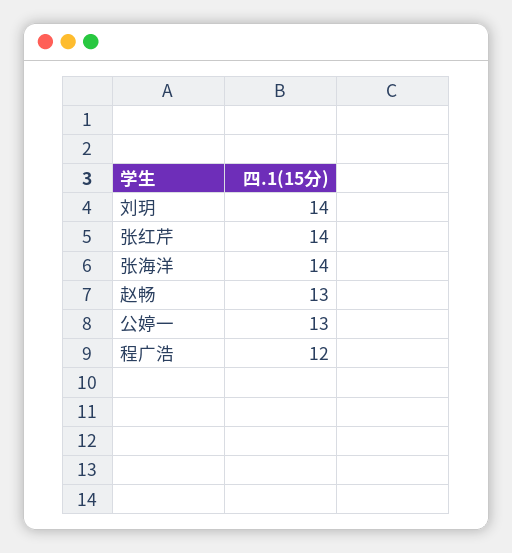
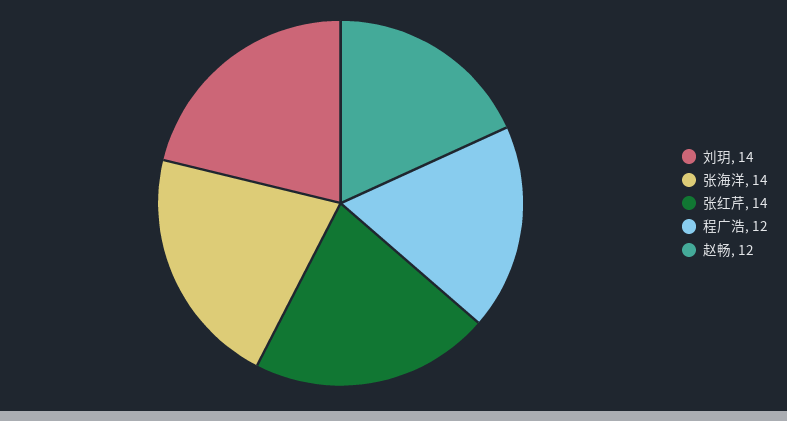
赵畅: 13 -> 12
公婷一: 13 -> none

